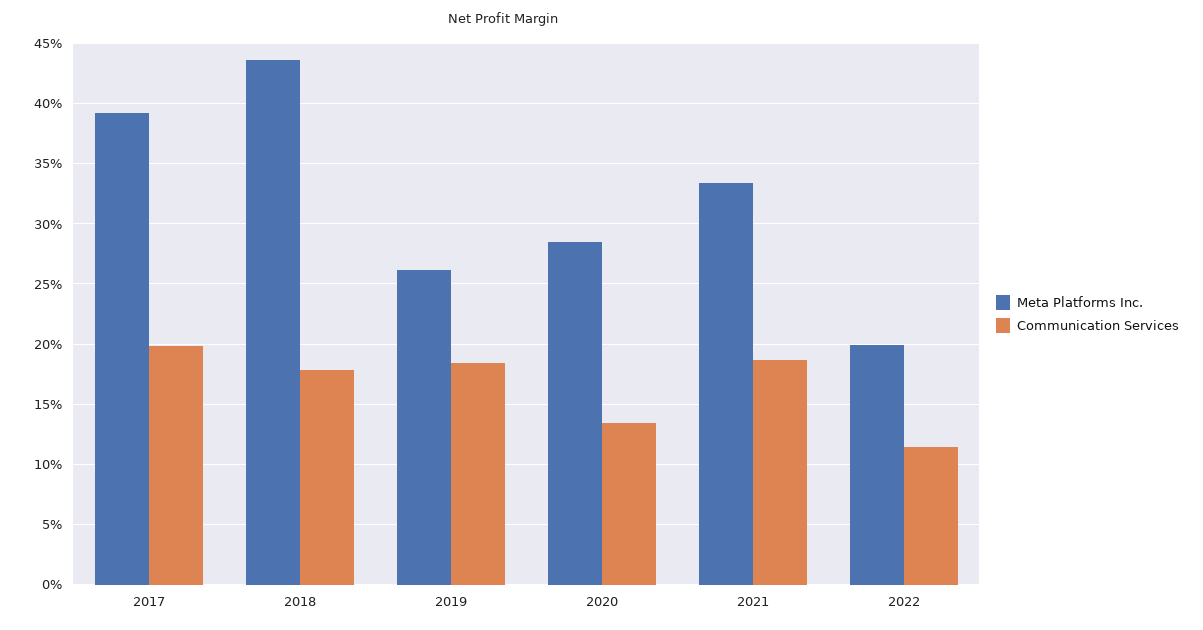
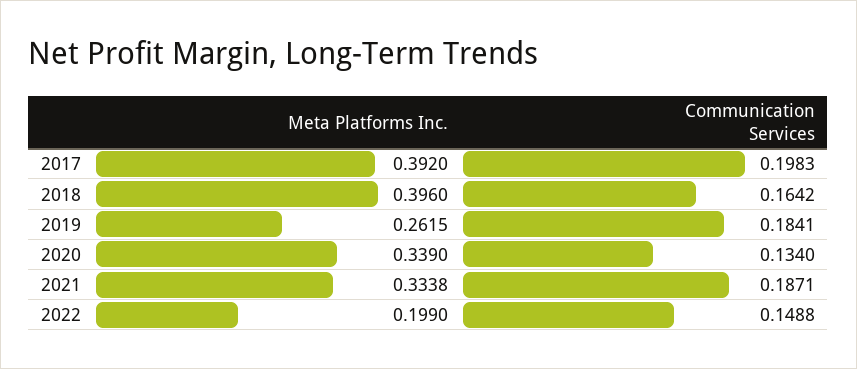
Meta Platforms Inc., 2018: 0.435 -> 0.396
Communication Services, 2018: 0.18 -> 0.1642
Meta Platforms Inc., 2020: 0.285 -> 0.339
Communication Services, 2022: 0.115 -> 0.1488

